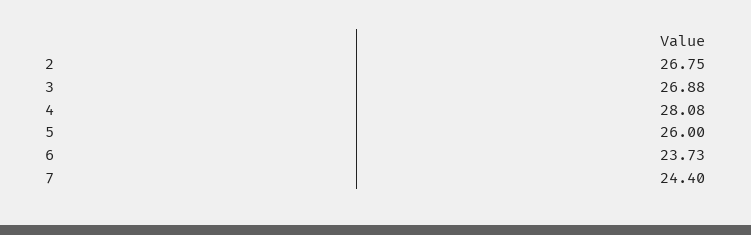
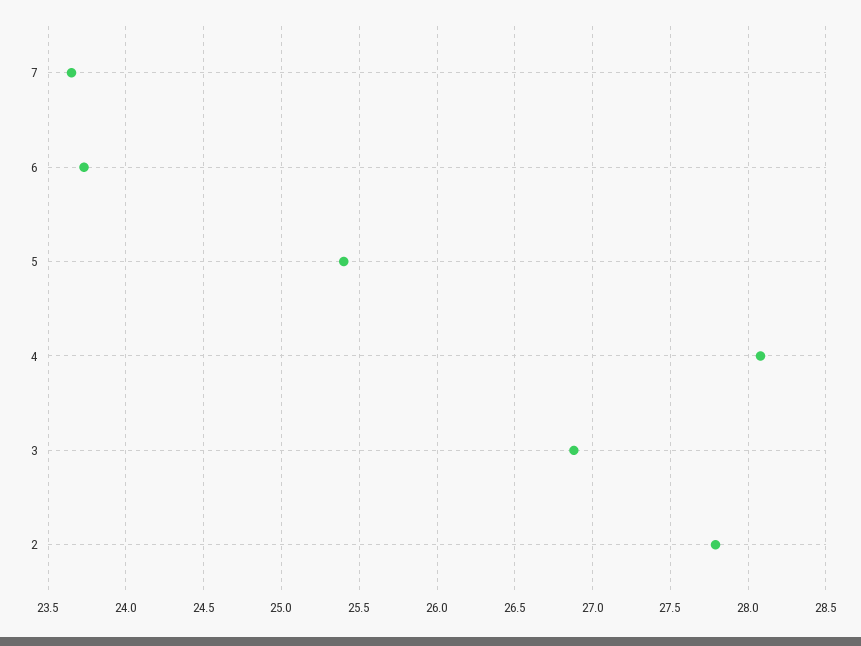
2: 26.75 -> 27.8
5: 26 -> 25.4
7: 24.4 -> 23.65

